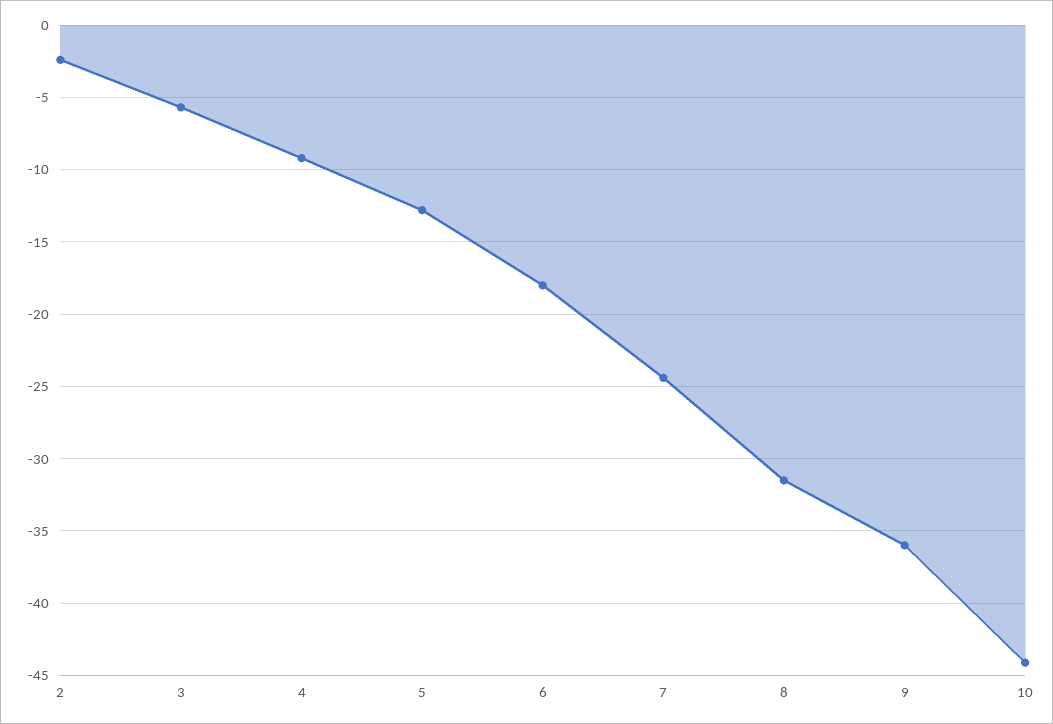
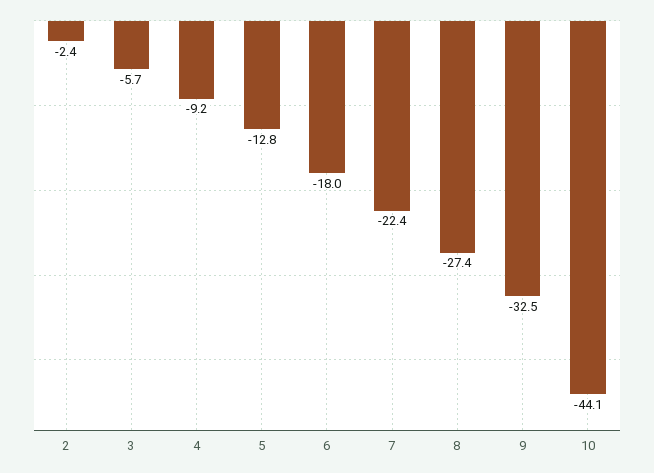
7: -24.5 -> -22.4
8: -31.5 -> -27.4
9: -36 -> -32.5

